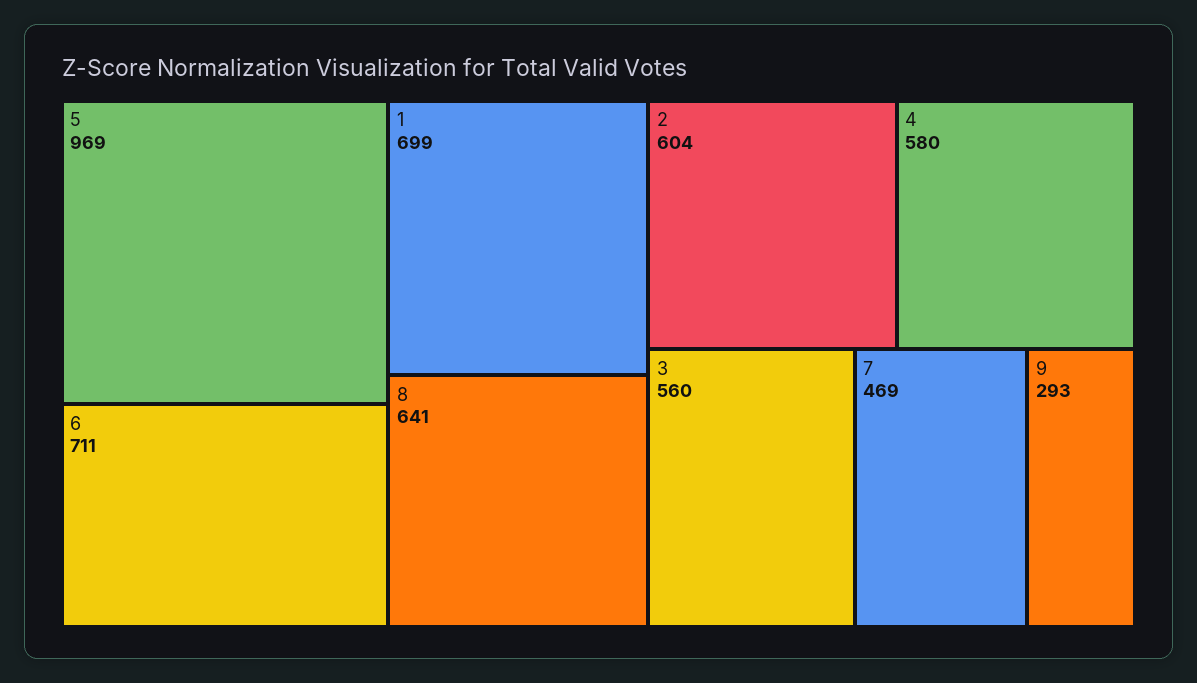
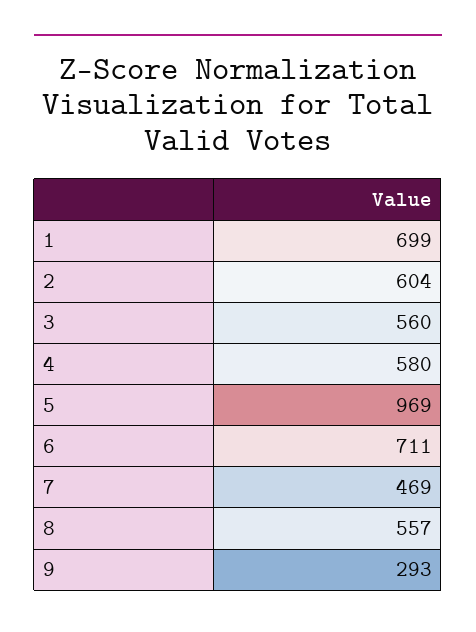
8: 641 -> 557

